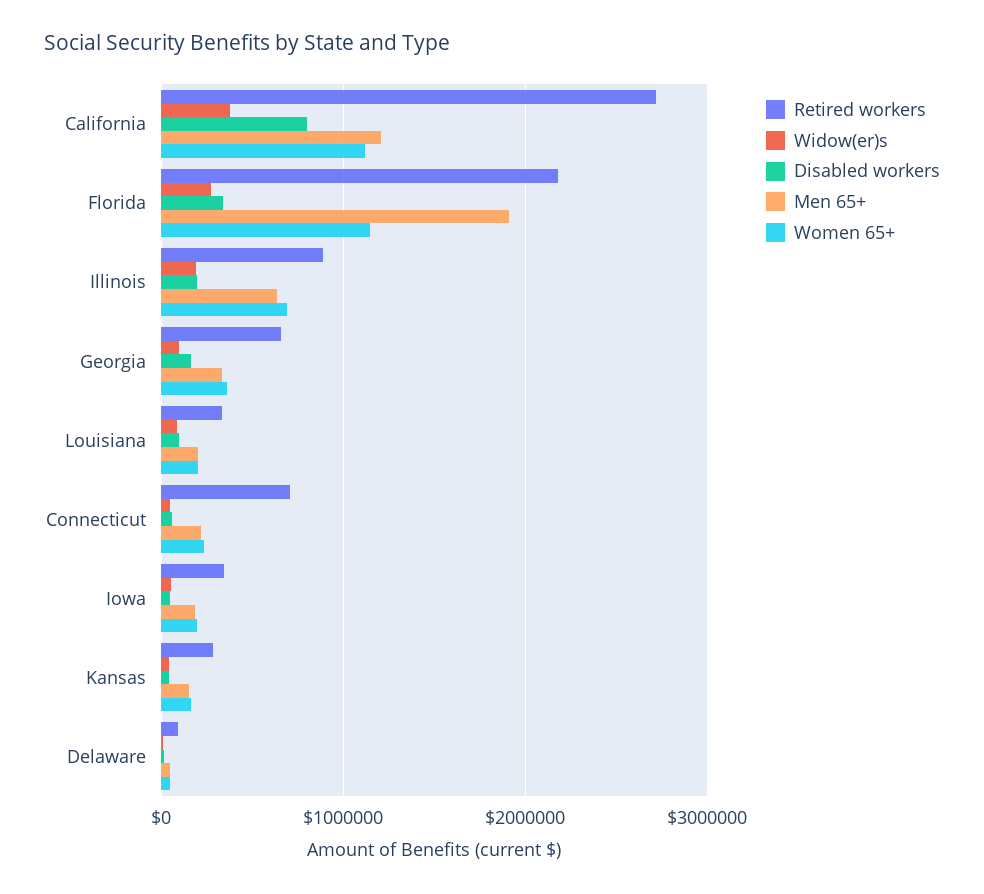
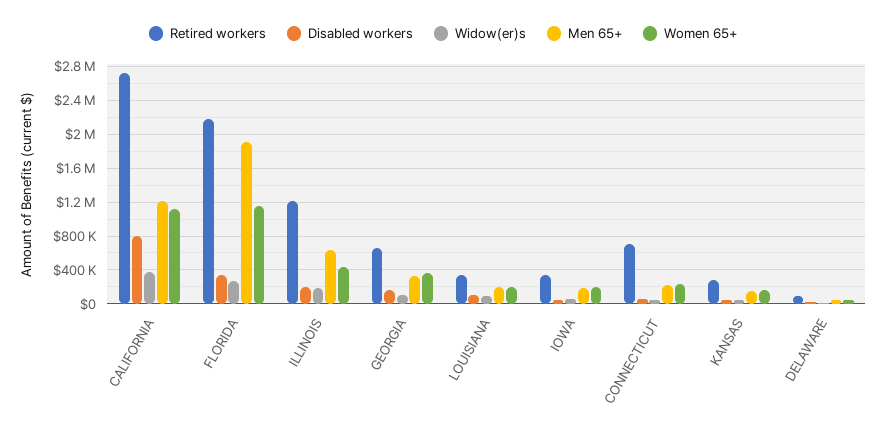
Retired workers, Illinois: 900000 -> 1200000
Women 65+, Illinois: 700000 -> 400000

